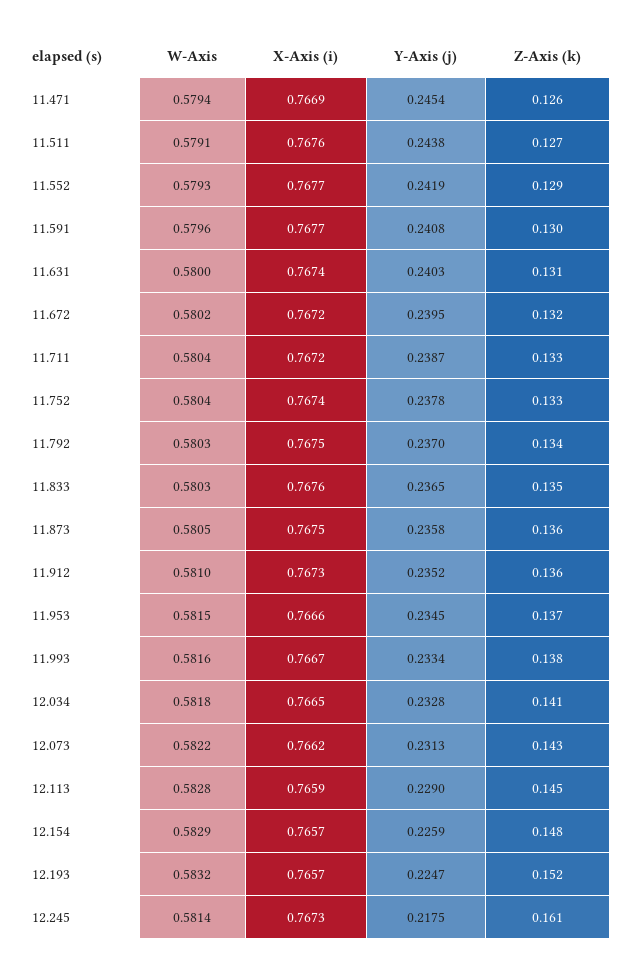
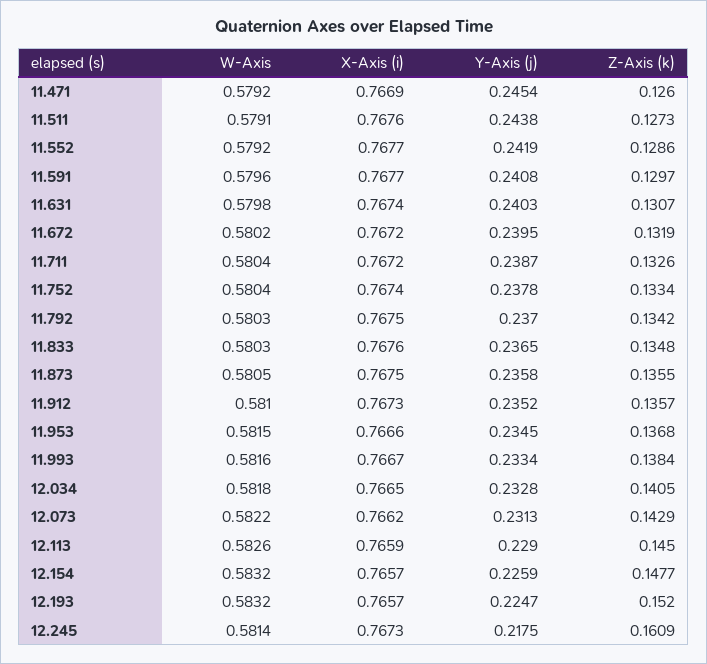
W-Axis, 11.471: 0.5794 -> 0.5792
W-Axis, 11.552: 0.5793 -> 0.5792
W-Axis, 11.631: 0.58 -> 0.5798
W-Axis, 12.113: 0.5828 -> 0.5826
W-Axis, 12.154: 0.5829 -> 0.5832

